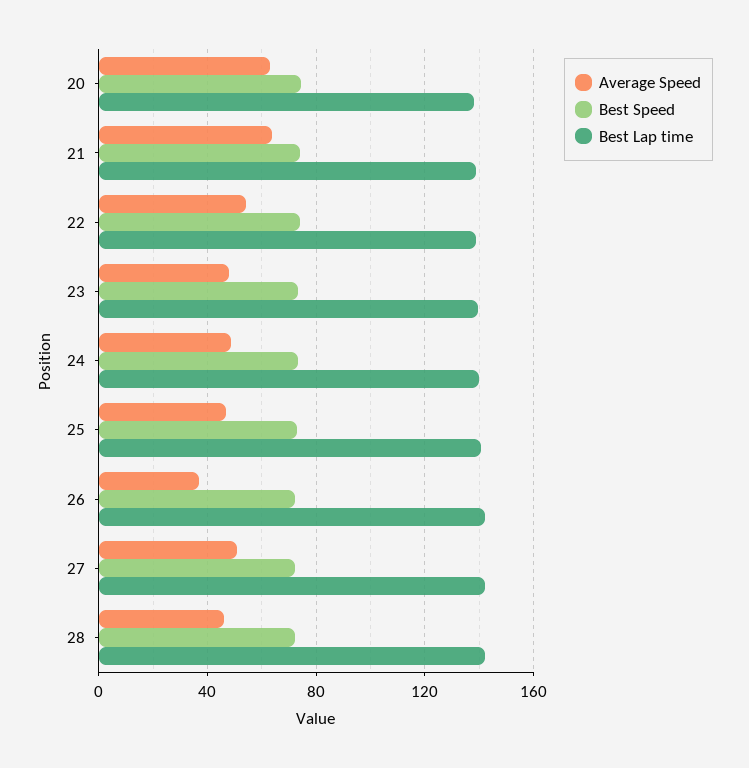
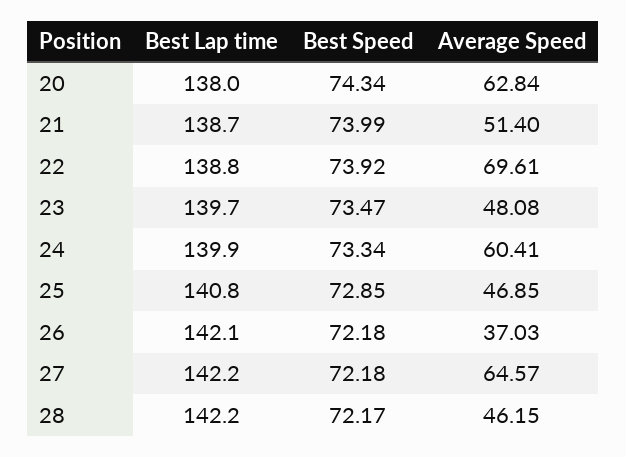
Average Speed, 21: 65 -> 51.4
Average Speed, 22: 55 -> 69.61
Average Speed, 24: 50 -> 60.41
Average Speed, 27: 50 -> 64.57

